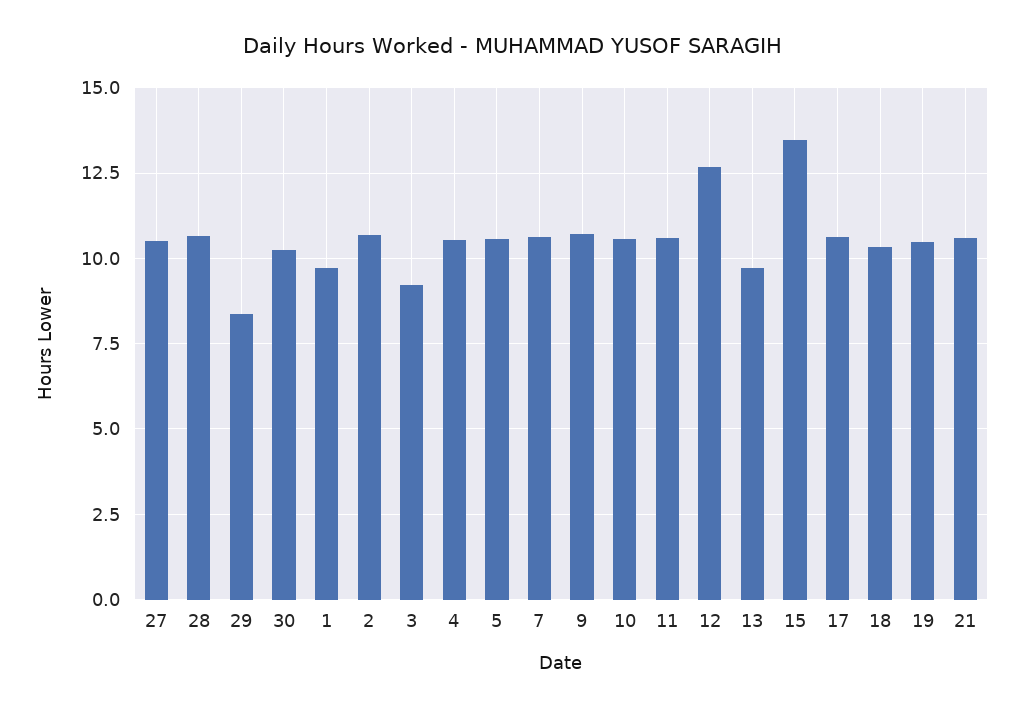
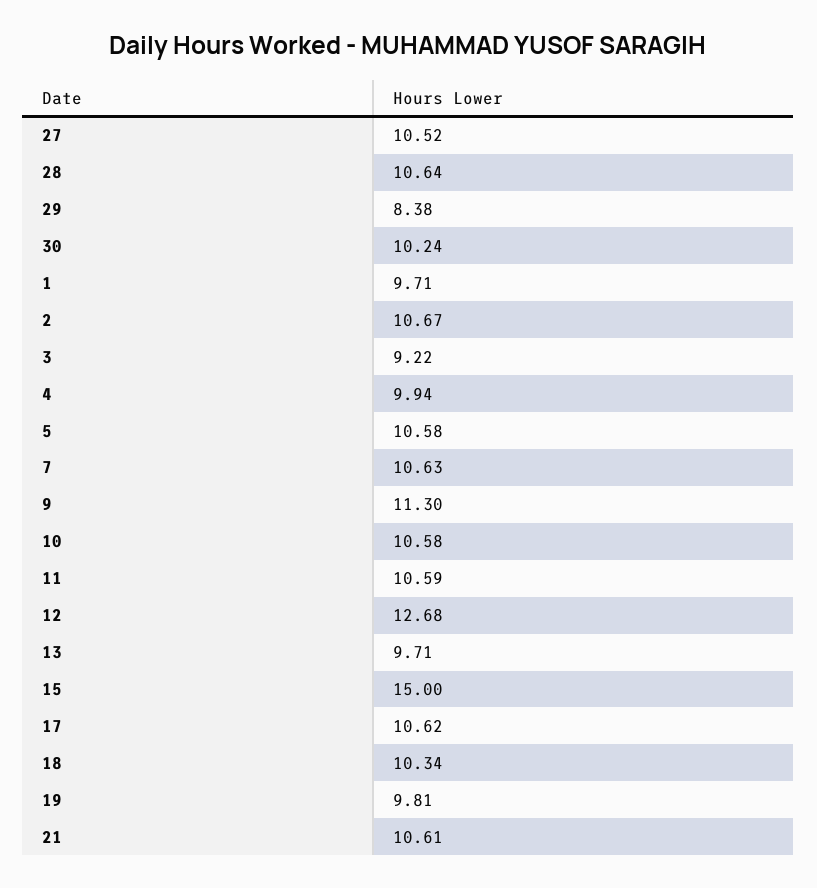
4: 10.5 -> 9.94
9: 10.75 -> 11.3
15: 13.5 -> 15
19: 10.5 -> 9.81

